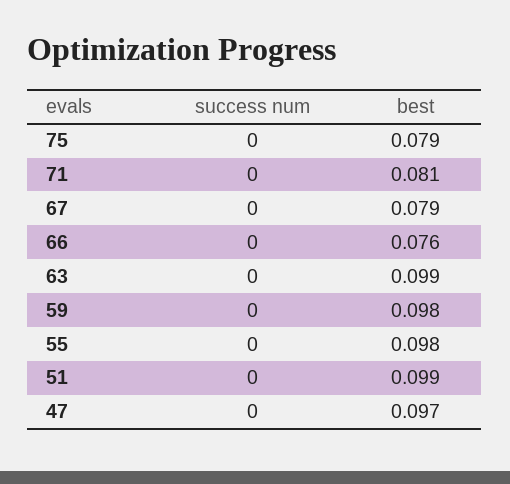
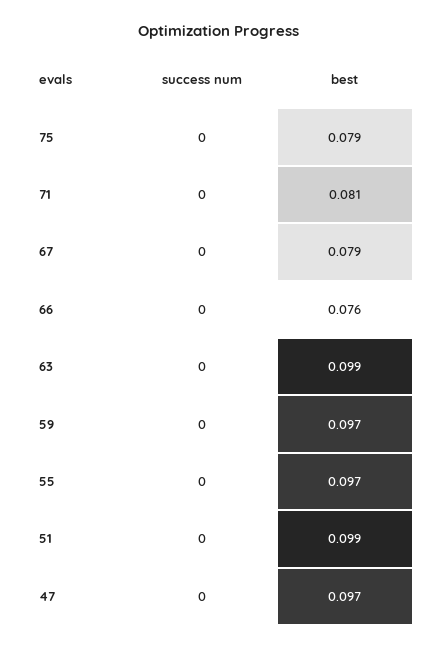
best, 59: 0.098 -> 0.097
best, 55: 0.098 -> 0.097

